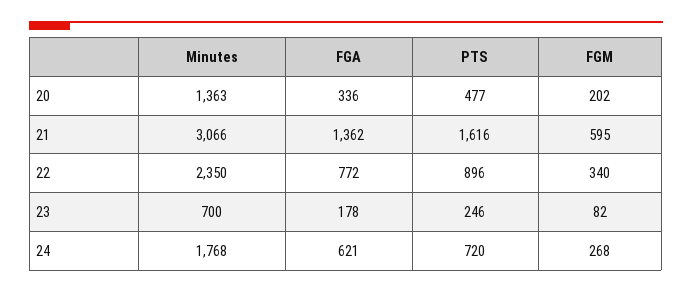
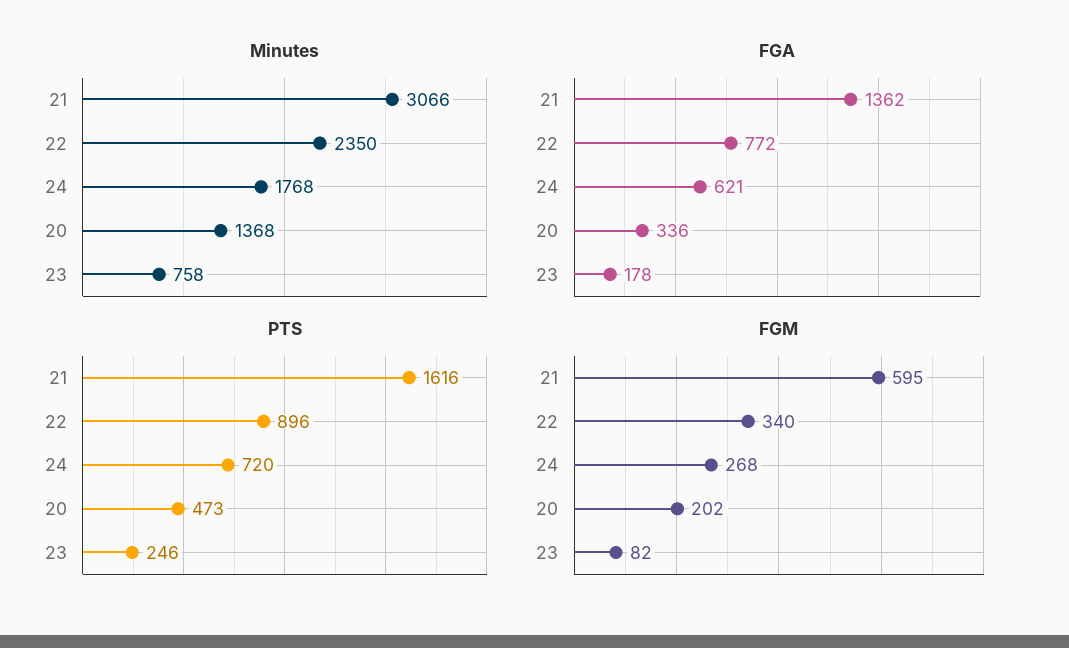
Minutes, 20: 1363 -> 1368
PTS, 20: 477 -> 473
Minutes, 23: 700 -> 758

